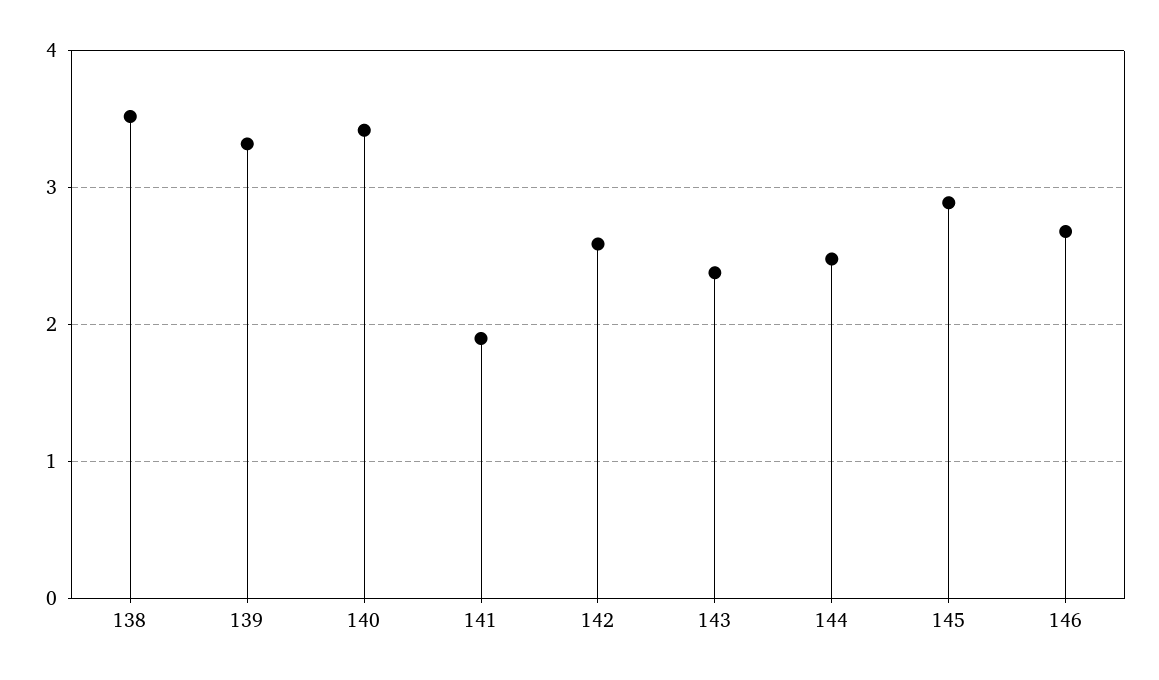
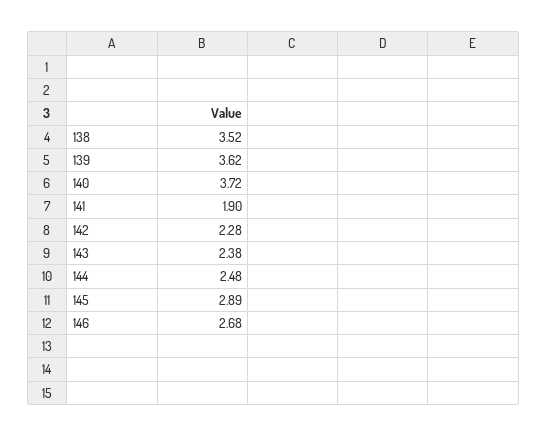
139: 3.3 -> 3.62
140: 3.4 -> 3.72
142: 2.6 -> 2.28

